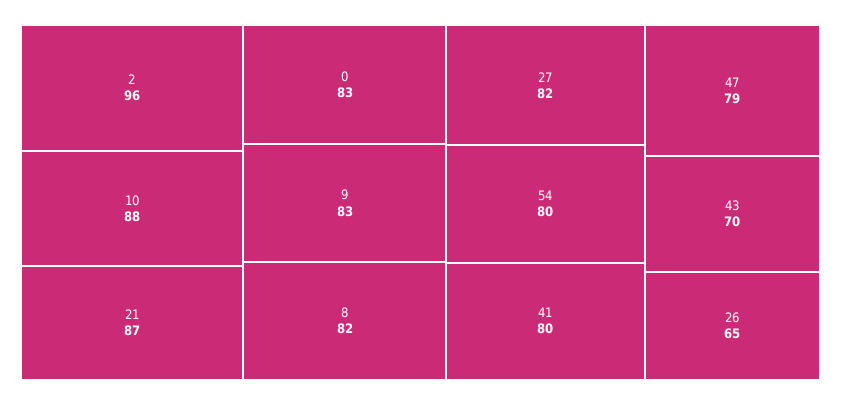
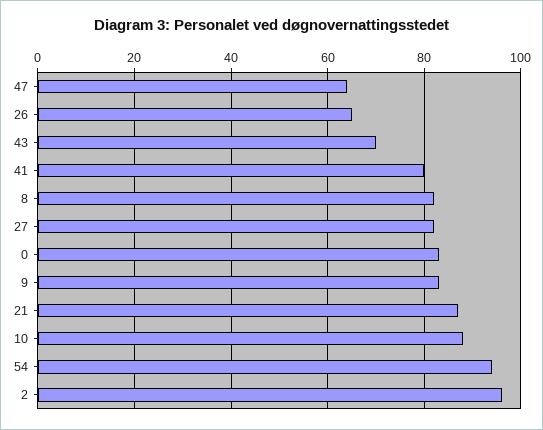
54: 80 -> 95
47: 79 -> 65

